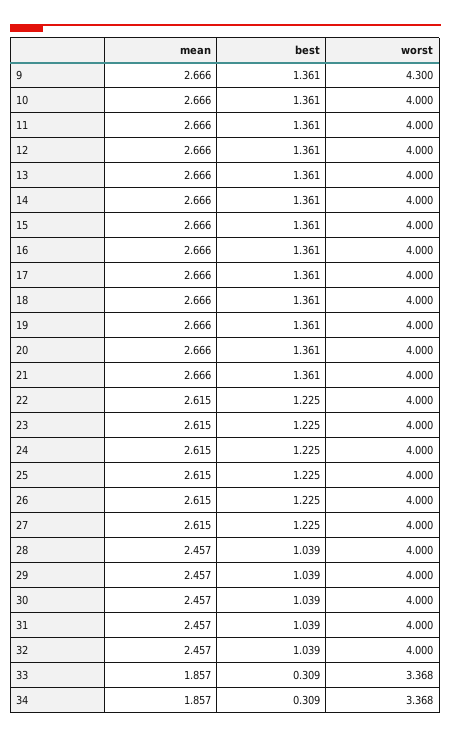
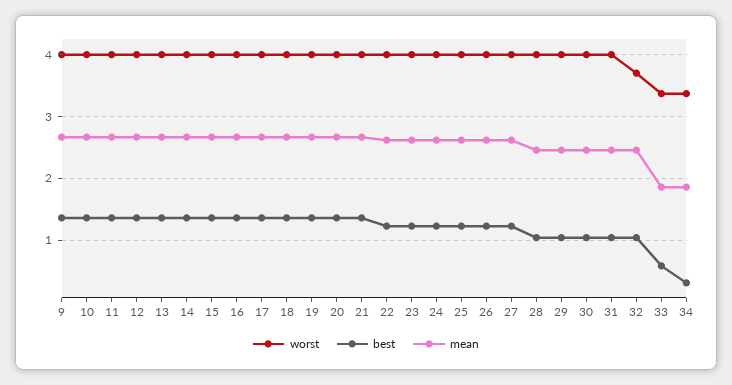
worst, 9: 4.3 -> 4
worst, 32: 4 -> 3.7
best, 33: 0.309 -> 0.6

